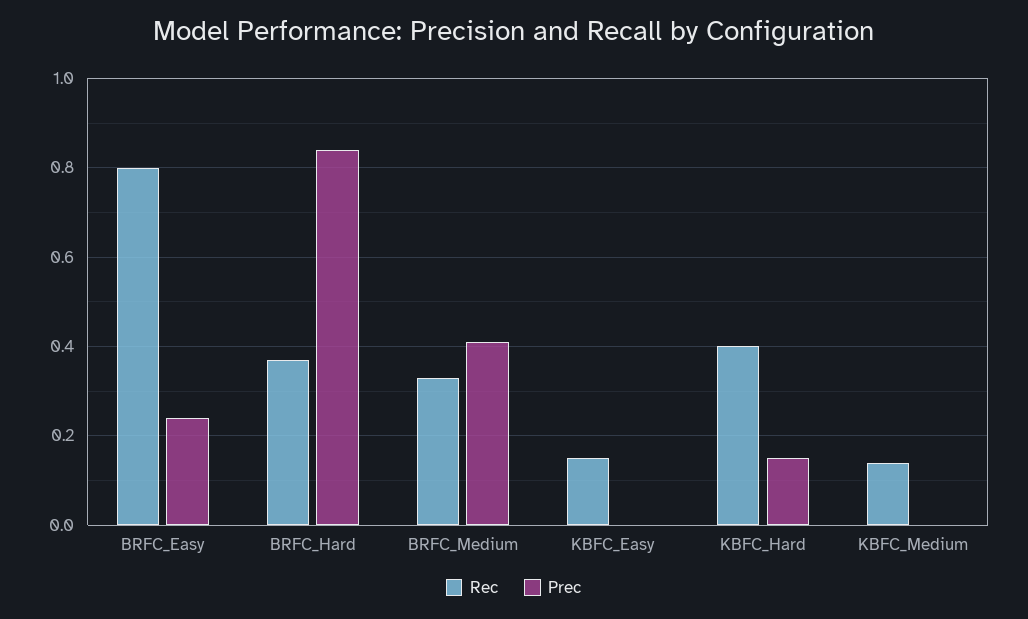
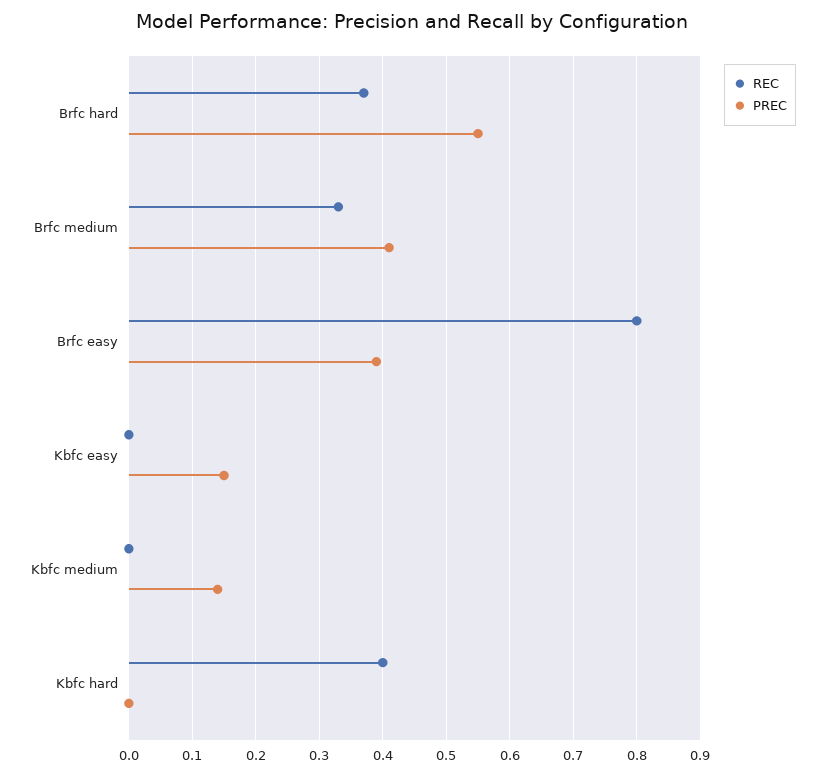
Prec, BRFC_Easy: 0.25 -> 0.39
Prec, BRFC_Hard: 0.85 -> 0.55
Rec, KBFC_Easy: 0.15 -> 0
Prec, KBFC_Easy: 0 -> 0.15
Prec, KBFC_Hard: 0.15 -> 0
Rec, KBFC_Medium: 0.15 -> 0
Prec, KBFC_Medium: 0 -> 0.14

